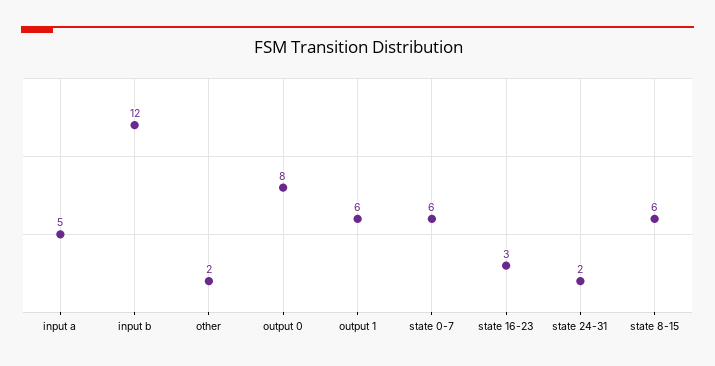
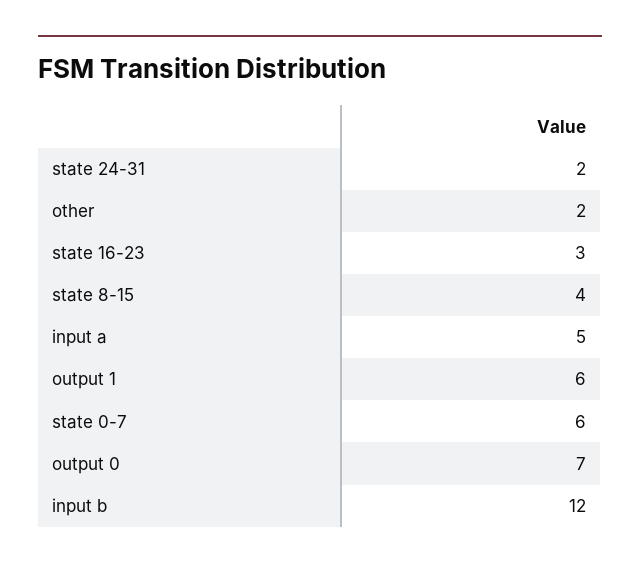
output 0: 8 -> 7
state 8-15: 6 -> 4

